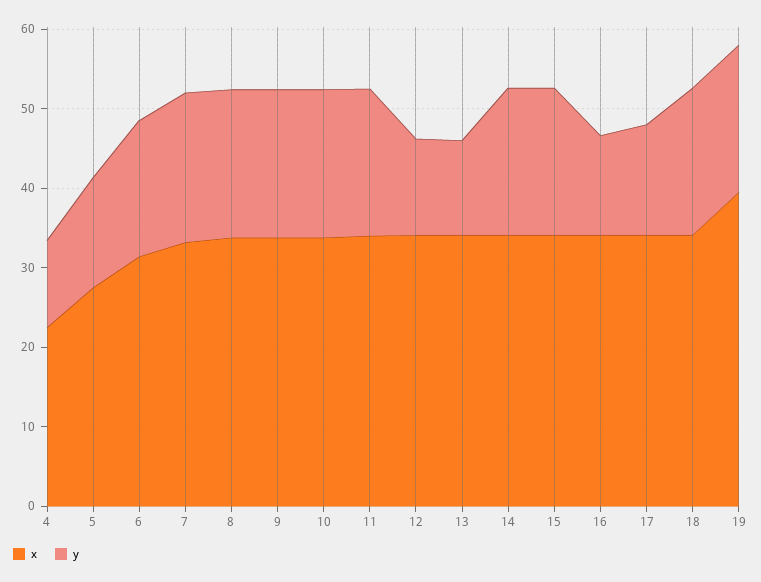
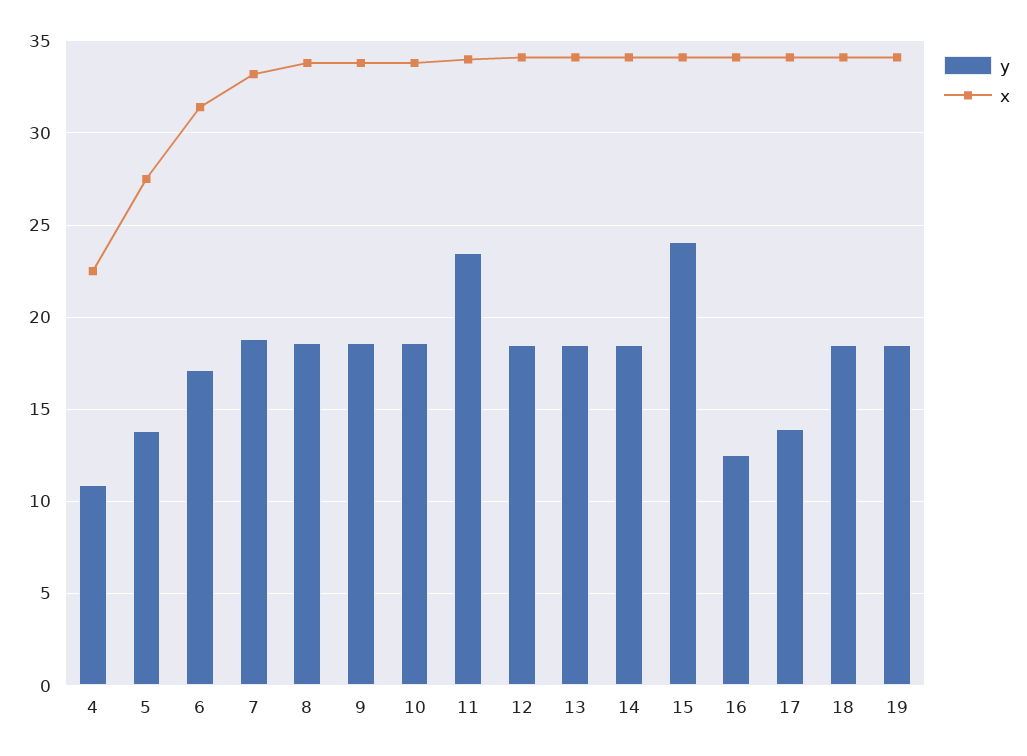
y, 11: 18 -> 23.5
y, 12: 12 -> 18.5
y, 13: 12 -> 18.5
y, 15: 18 -> 24
x, 19: 40 -> 34

